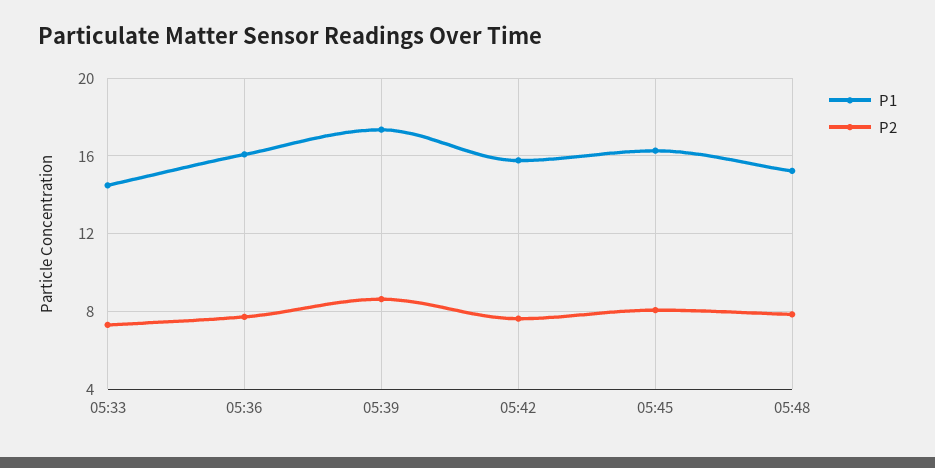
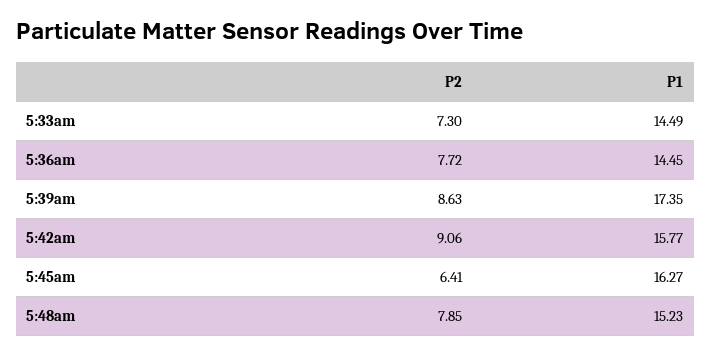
P1, 05:36: 16 -> 14.45
P2, 05:42: 7.5 -> 9.06
P2, 05:45: 8 -> 6.41

